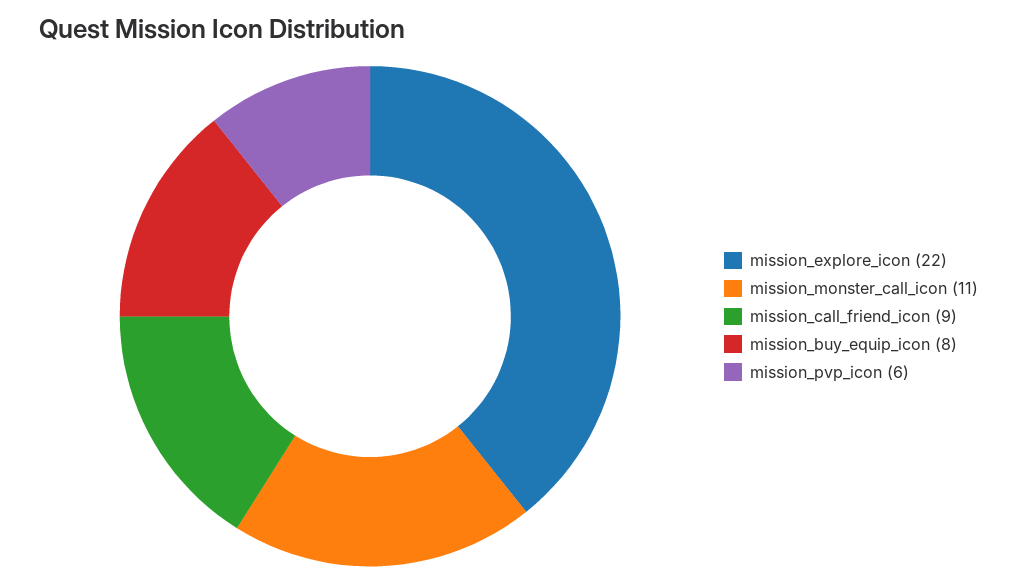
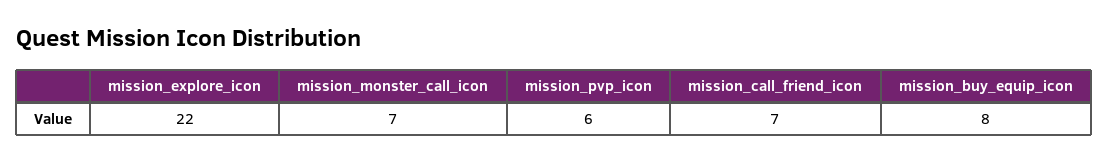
mission_monster_call_icon: 11 -> 7
mission_call_friend_icon: 9 -> 7

